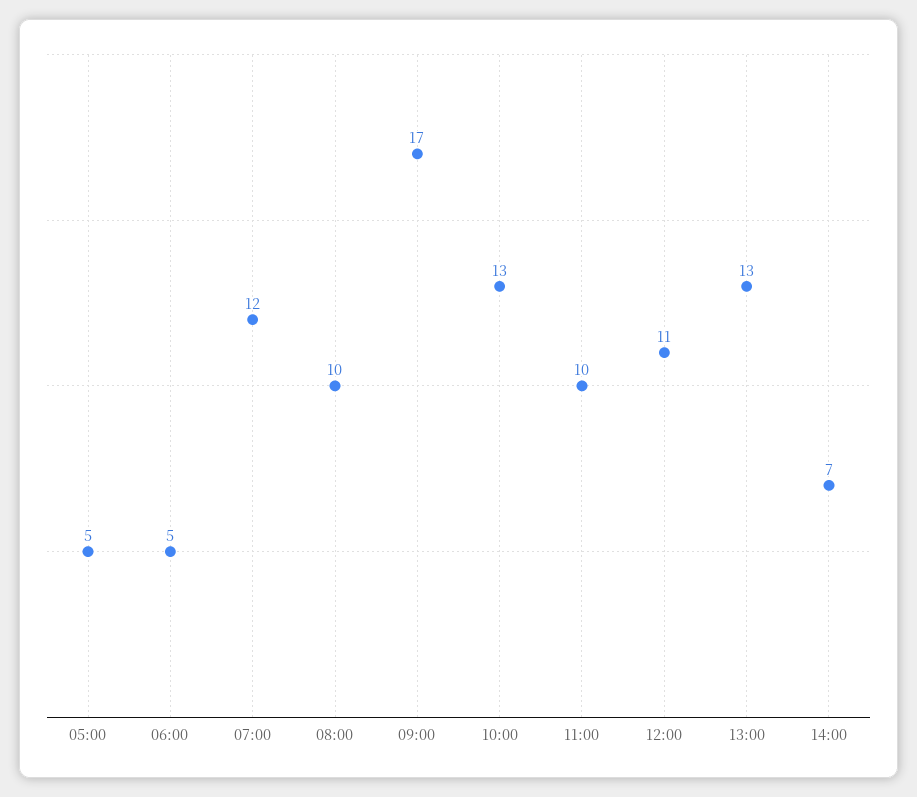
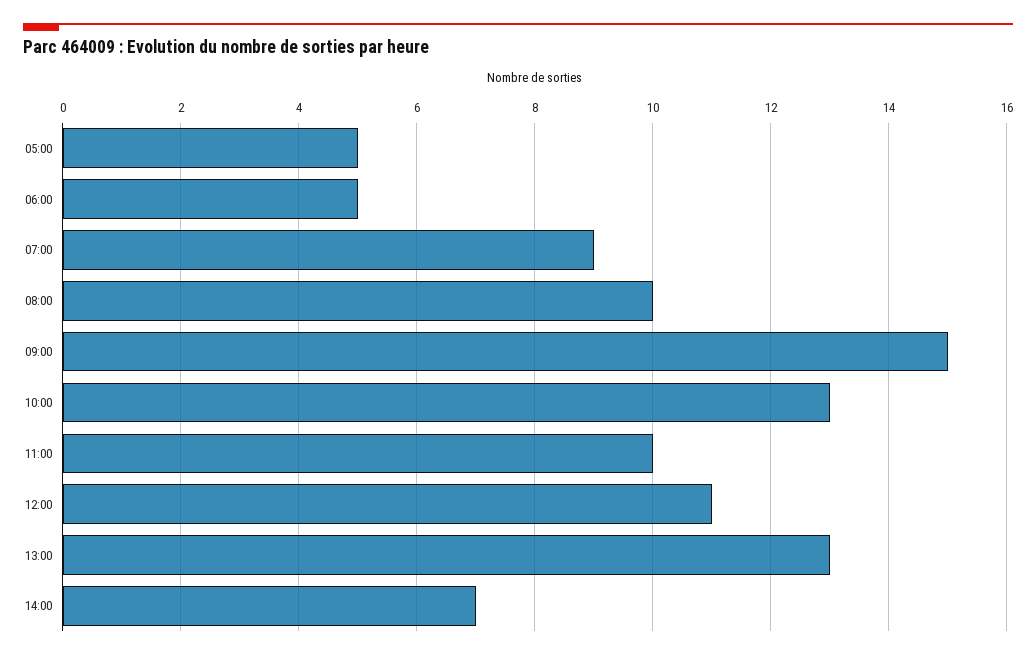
07:00: 12 -> 9
09:00: 17 -> 15

